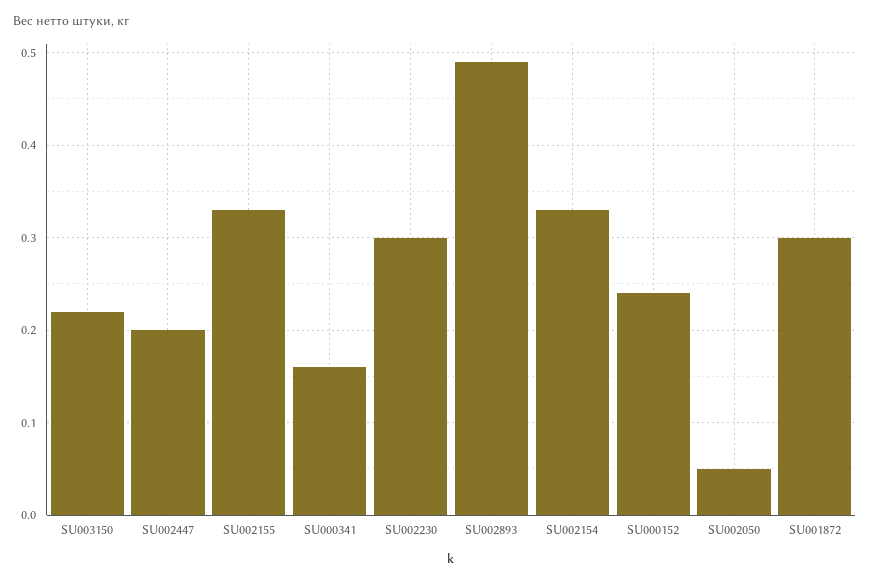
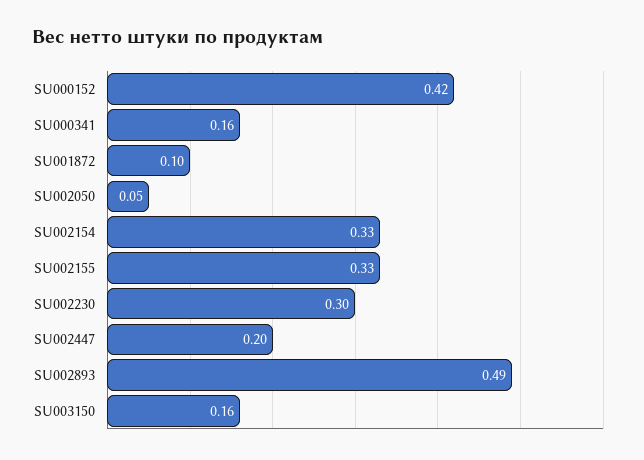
SU003150: 0.22 -> 0.16
SU000152: 0.24 -> 0.42
SU001872: 0.3 -> 0.1

